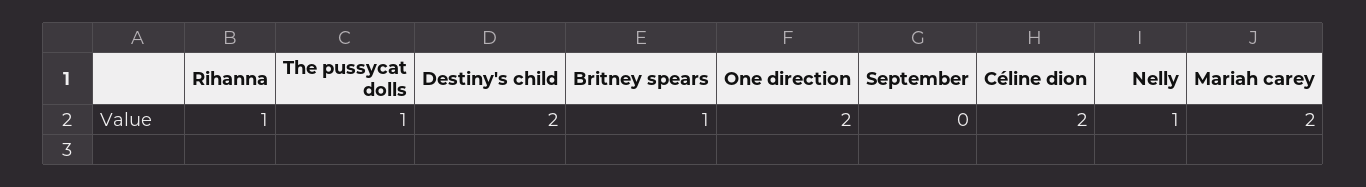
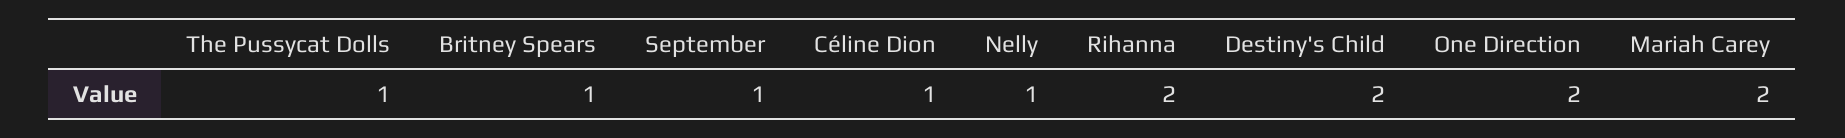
Rihanna: 1 -> 2
September: 0 -> 1
Céline dion: 2 -> 1

